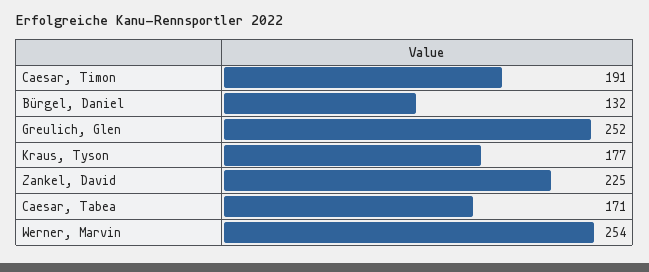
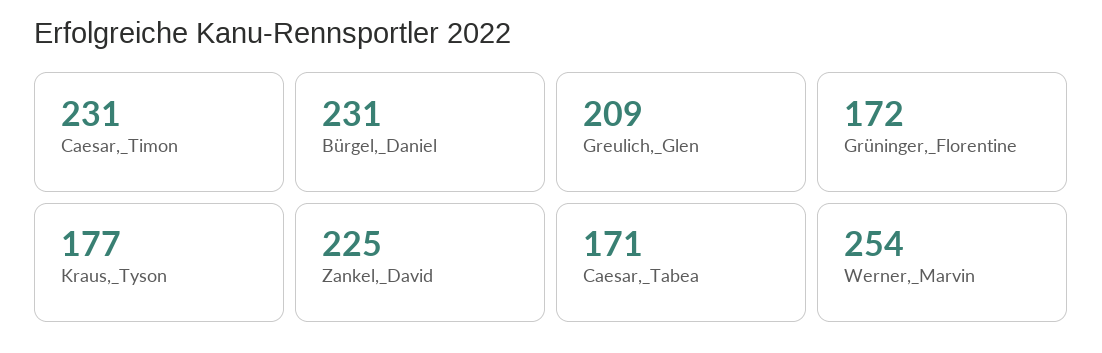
Caesar, Timon: 191 -> 231
Bürgel, Daniel: 132 -> 231
Greulich, Glen: 252 -> 209
Grüninger,_Florentine: none -> 172

